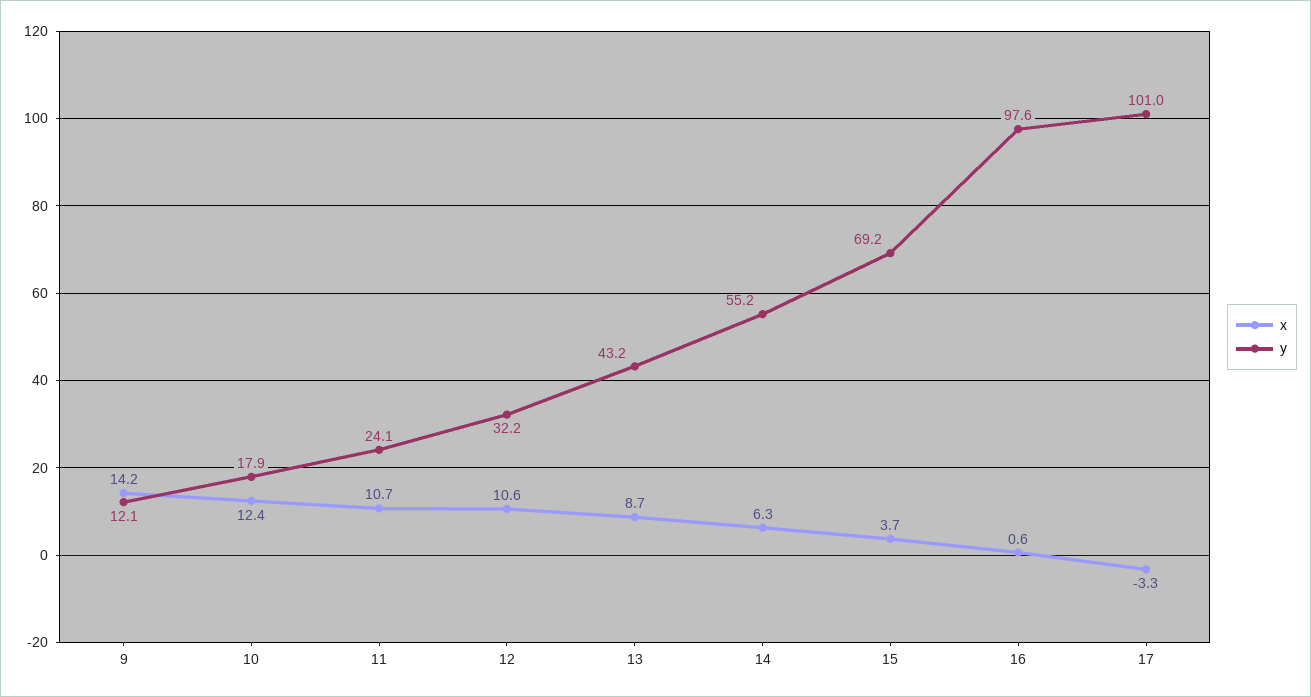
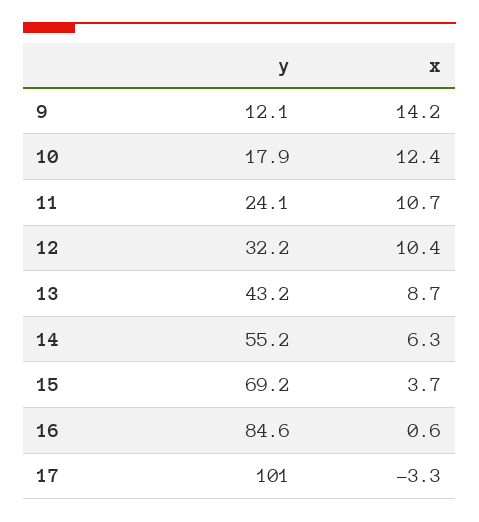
x, 12: 10.6 -> 10.4
y, 16: 97.6 -> 84.6

